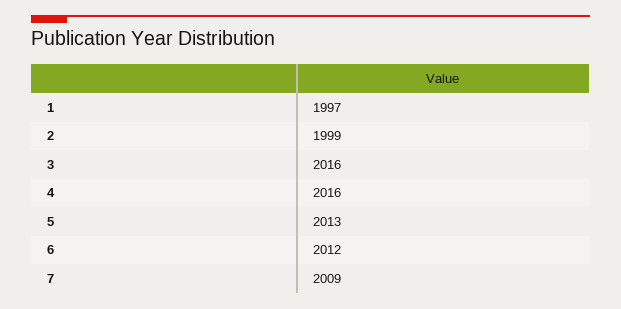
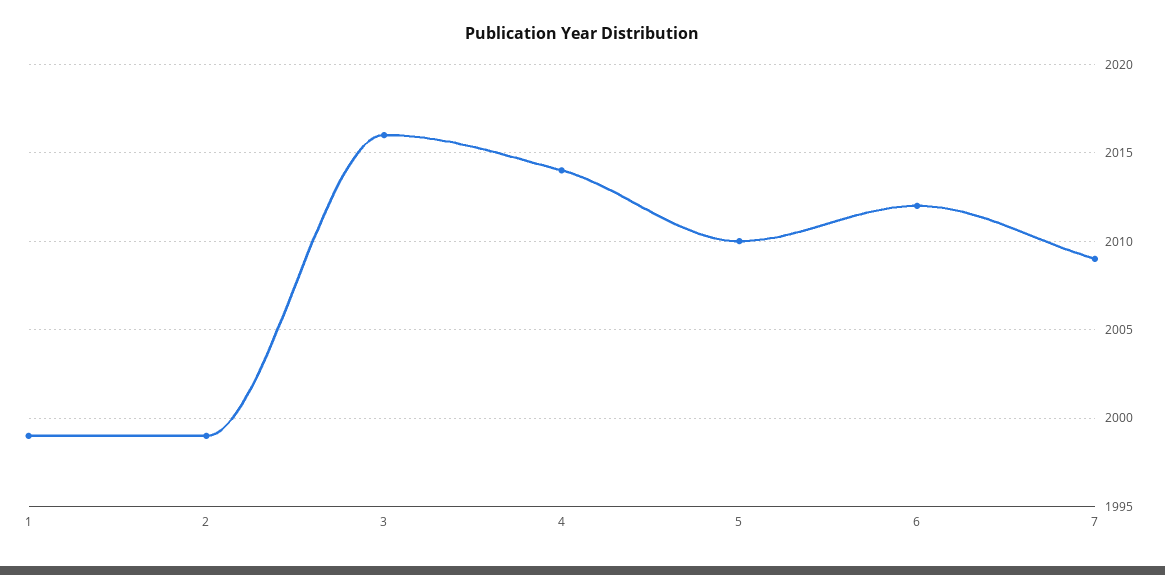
1: 1997 -> 1999
4: 2016 -> 2014
5: 2013 -> 2010

